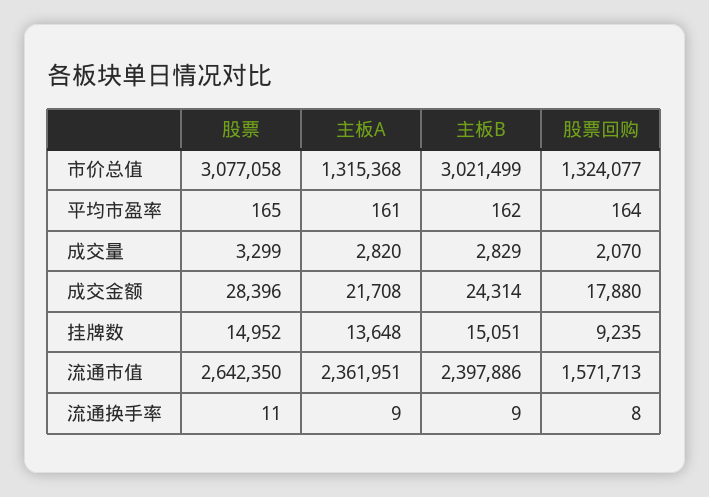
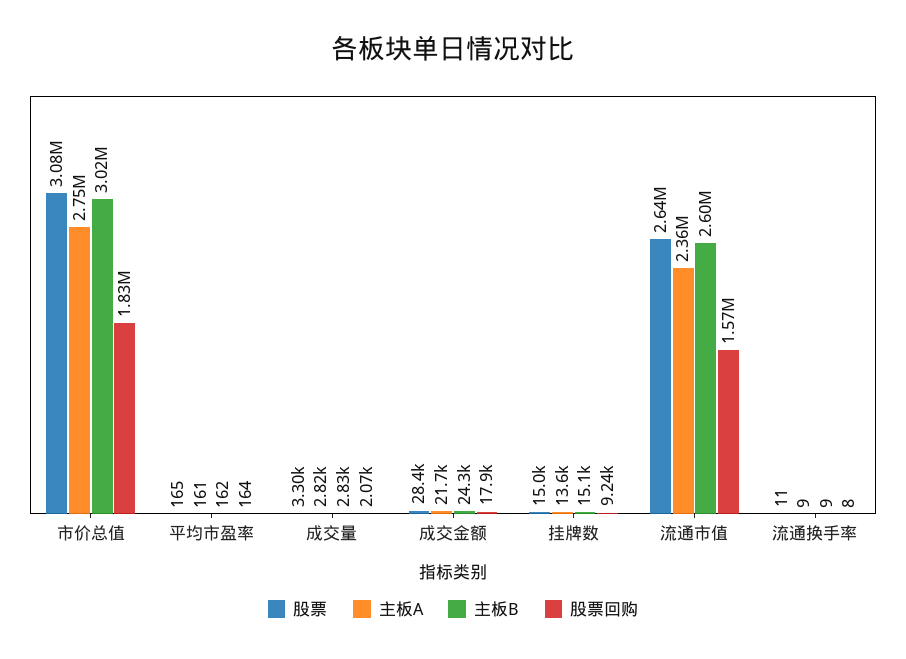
主板A, 市价总值: 1315368 -> 2750000
股票回购, 市价总值: 1324077 -> 1830000
主板B, 流通市值: 2397886 -> 2600000

